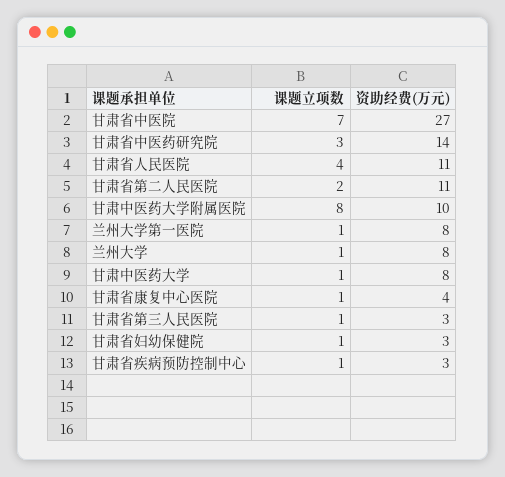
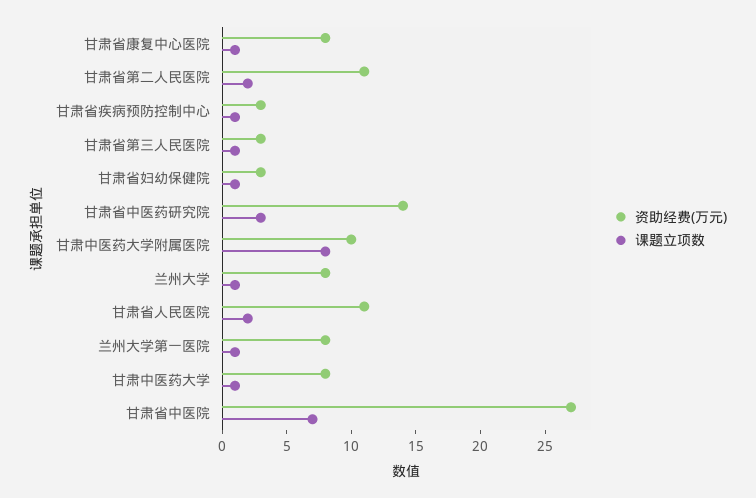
课题立项数, 甘肃省人民医院: 4 -> 2
资助经费(万元), 甘肃省康复中心医院: 4 -> 8

